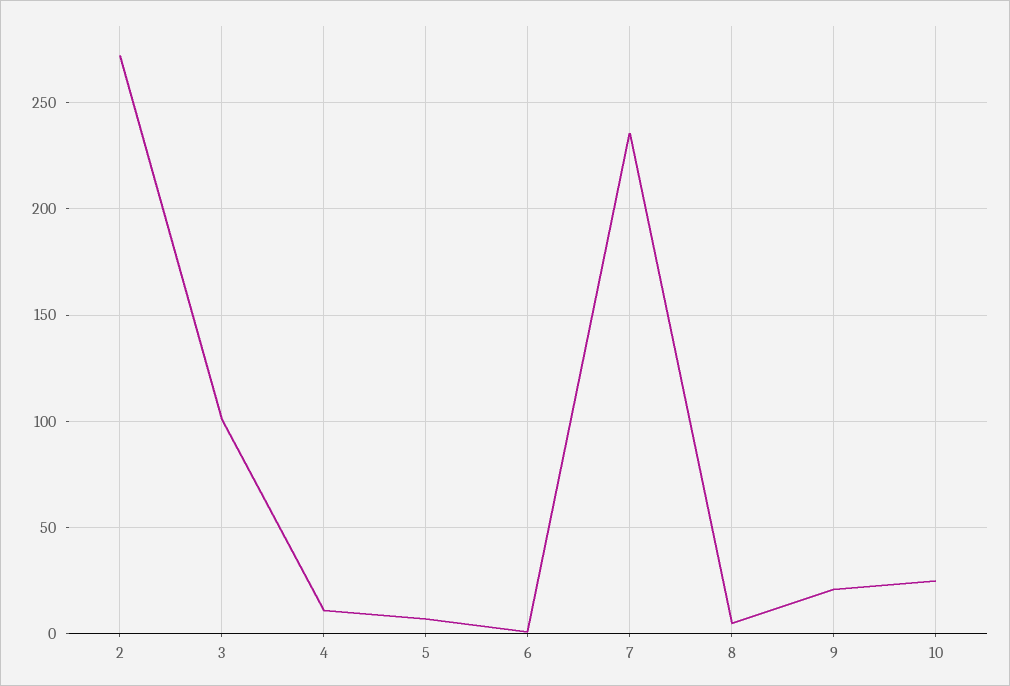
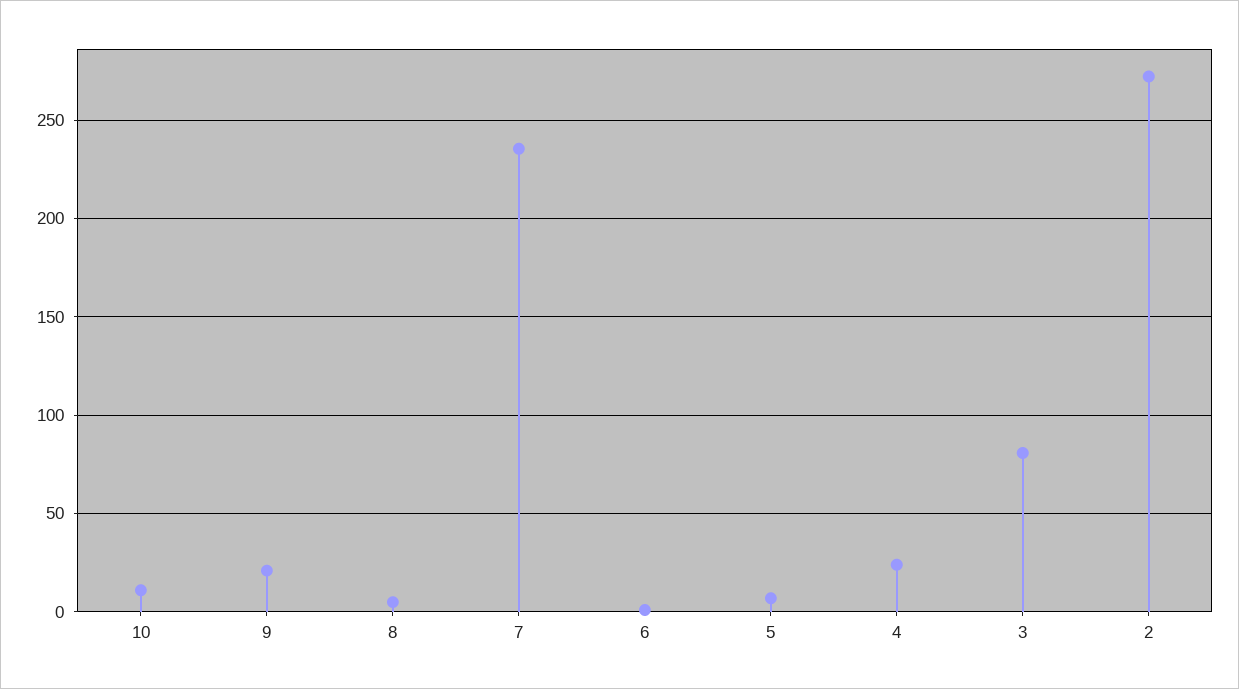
3: 100 -> 80
4: 10 -> 25
10: 25 -> 10

